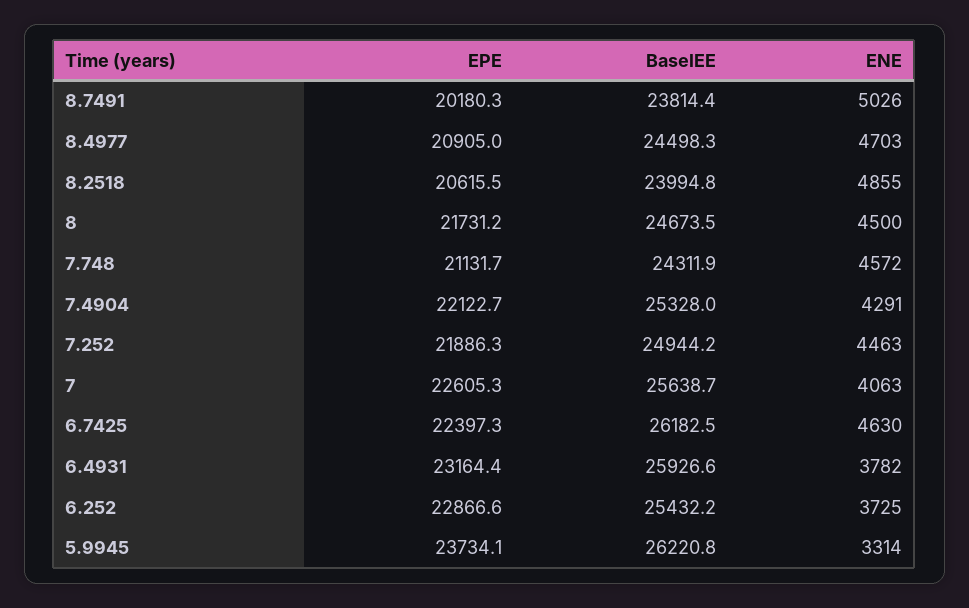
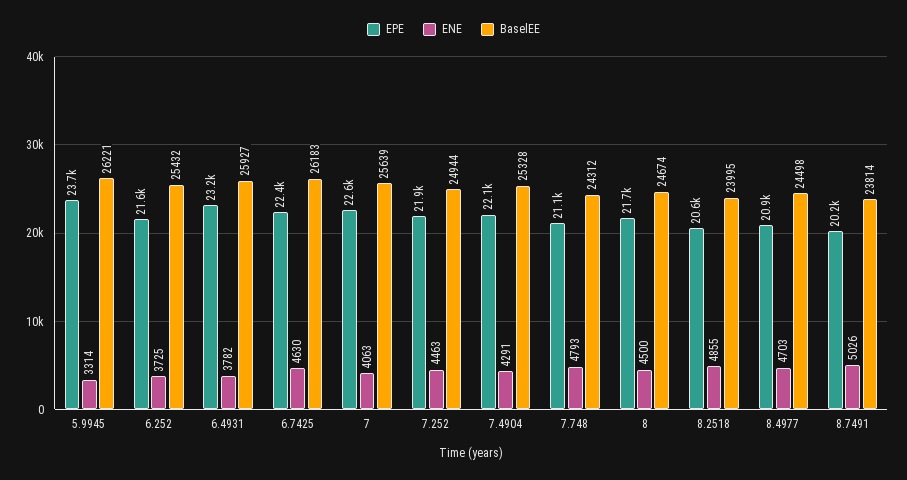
ENE, 7.748: 4572 -> 4793
EPE, 6.252: 22866.6 -> 21600

